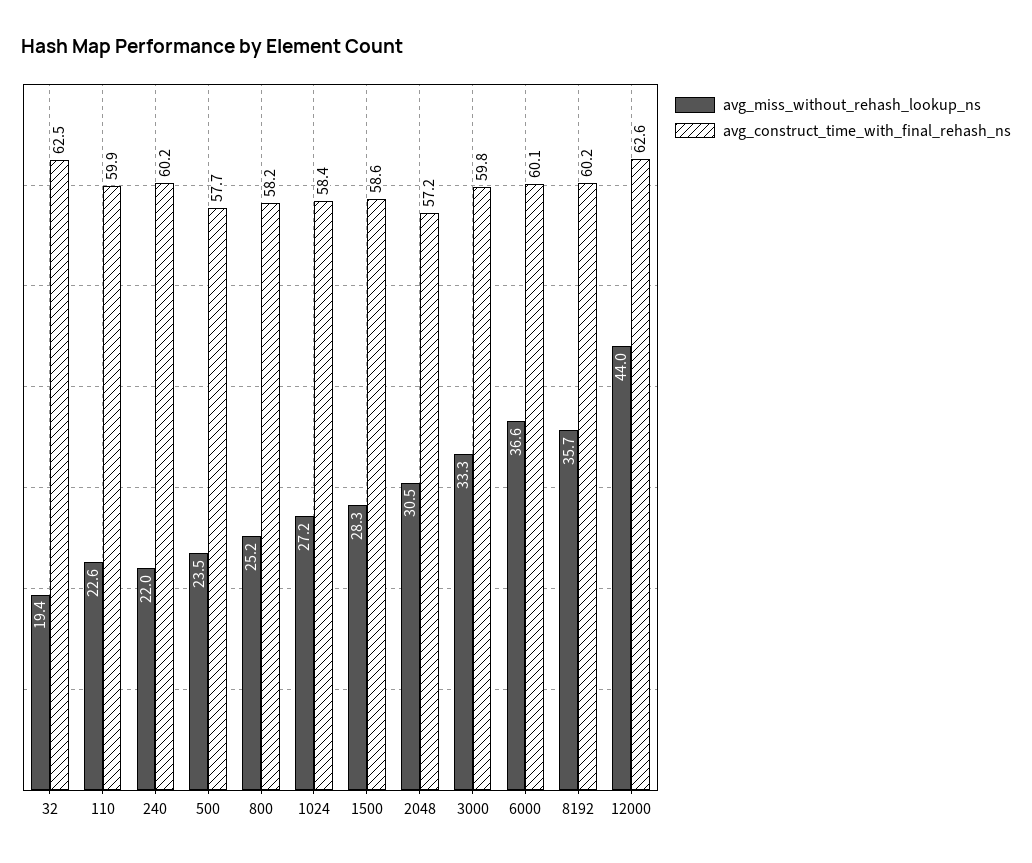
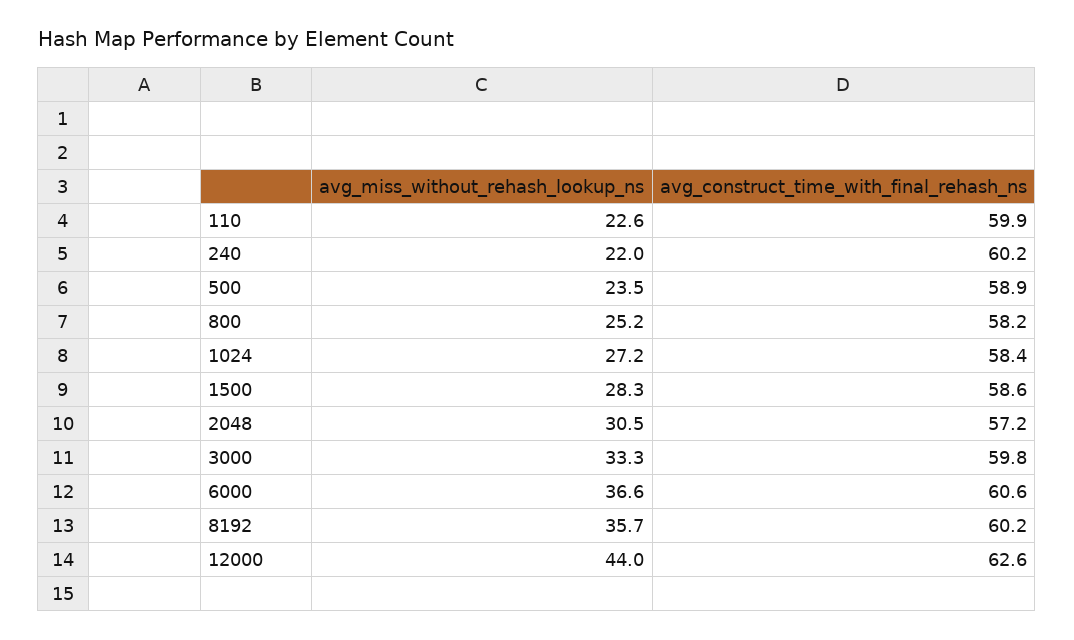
avg_miss_without_rehash_lookup_ns, 32: 19.4 -> none
avg_construct_time_with_final_rehash_ns, 32: 62.5 -> none
avg_construct_time_with_final_rehash_ns, 500: 57.7 -> 58.9
avg_construct_time_with_final_rehash_ns, 6000: 60.1 -> 60.6

